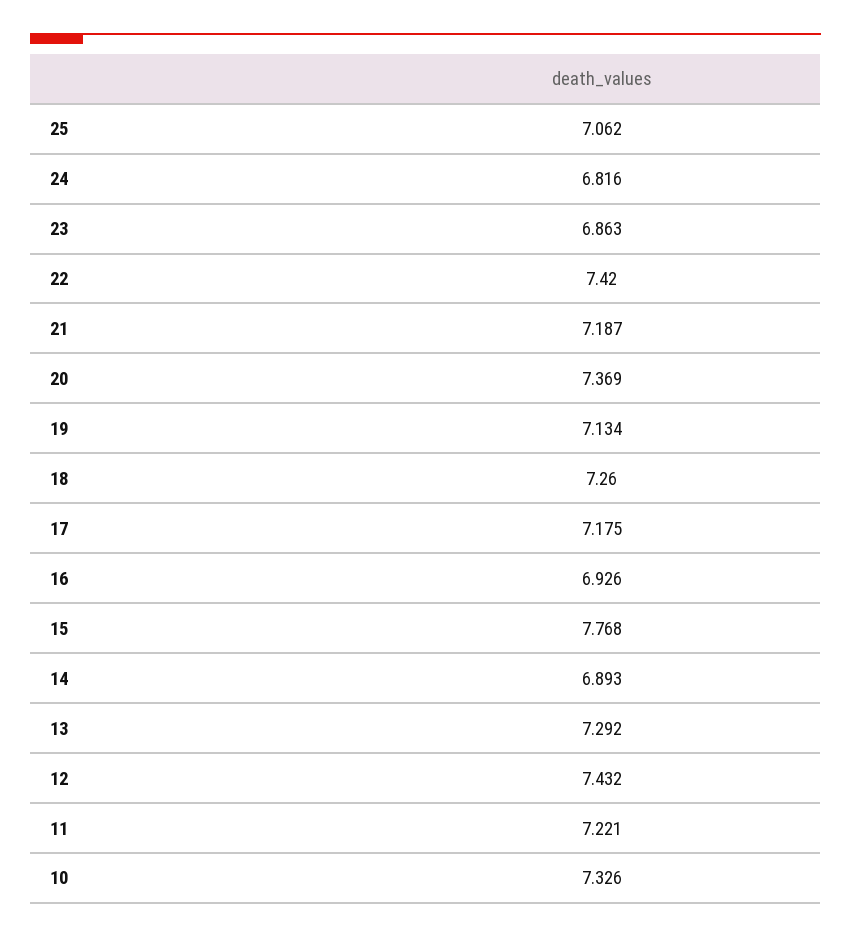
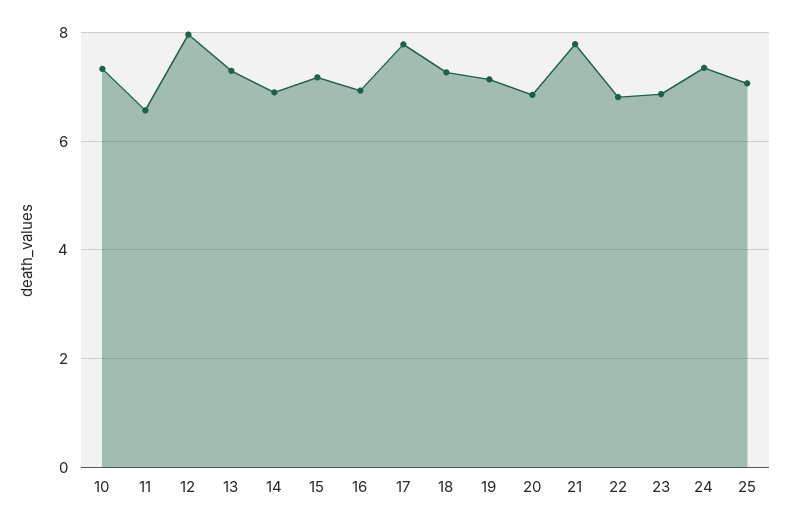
24: 6.816 -> 7.4
22: 7.42 -> 6.8
21: 7.187 -> 7.8
20: 7.369 -> 6.8
17: 7.175 -> 7.8
15: 7.768 -> 7.2
12: 7.432 -> 8
11: 7.221 -> 6.6

